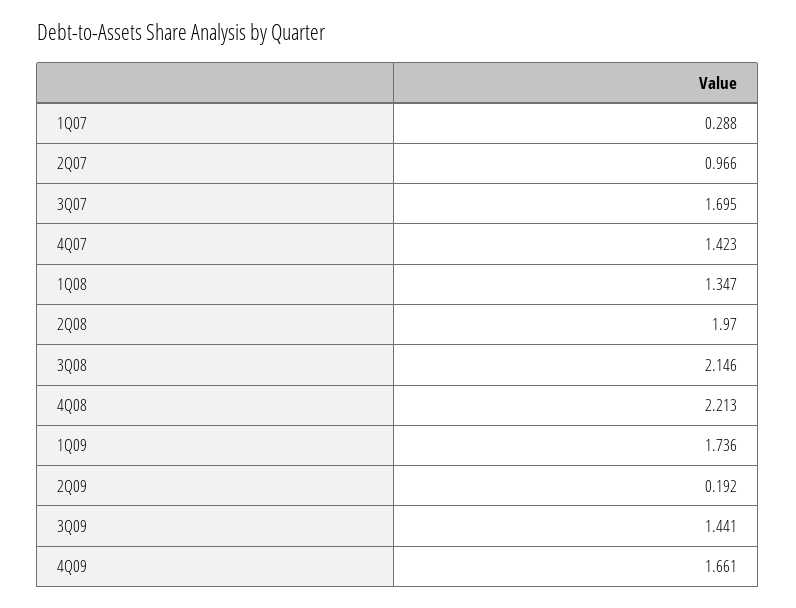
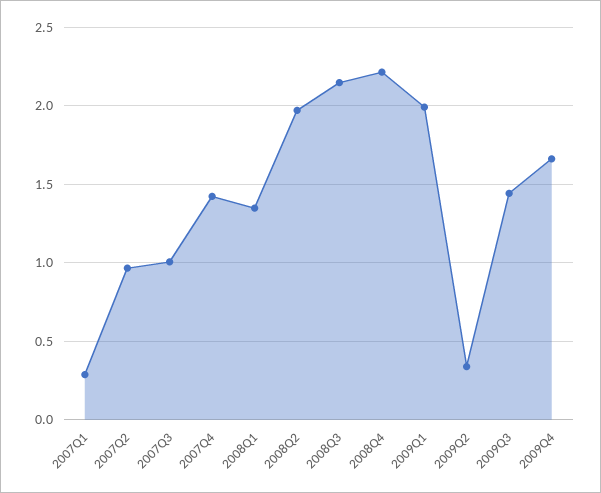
3Q07: 1.695 -> 1
1Q09: 1.736 -> 2
2Q09: 0.192 -> 0.35

